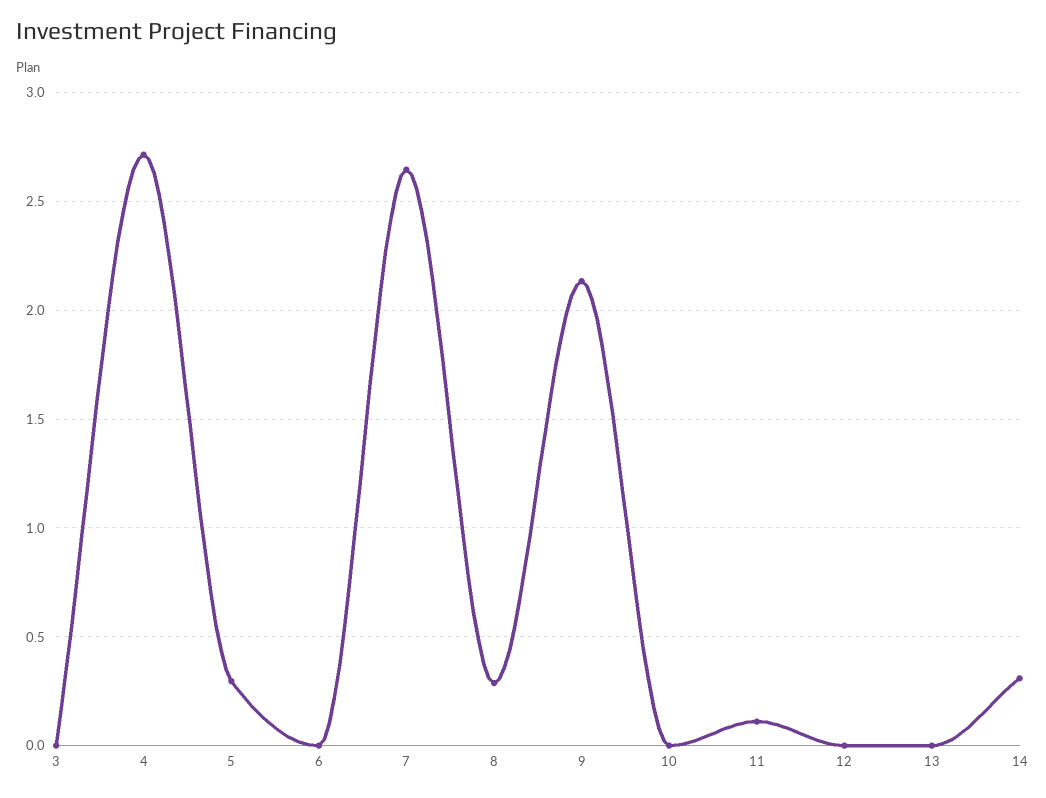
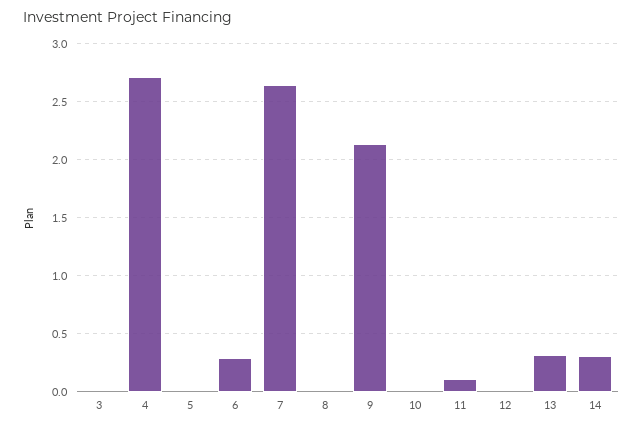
5: 0.3 -> 0
6: 0 -> 0.3
8: 0.3 -> 0
13: 0 -> 0.3

